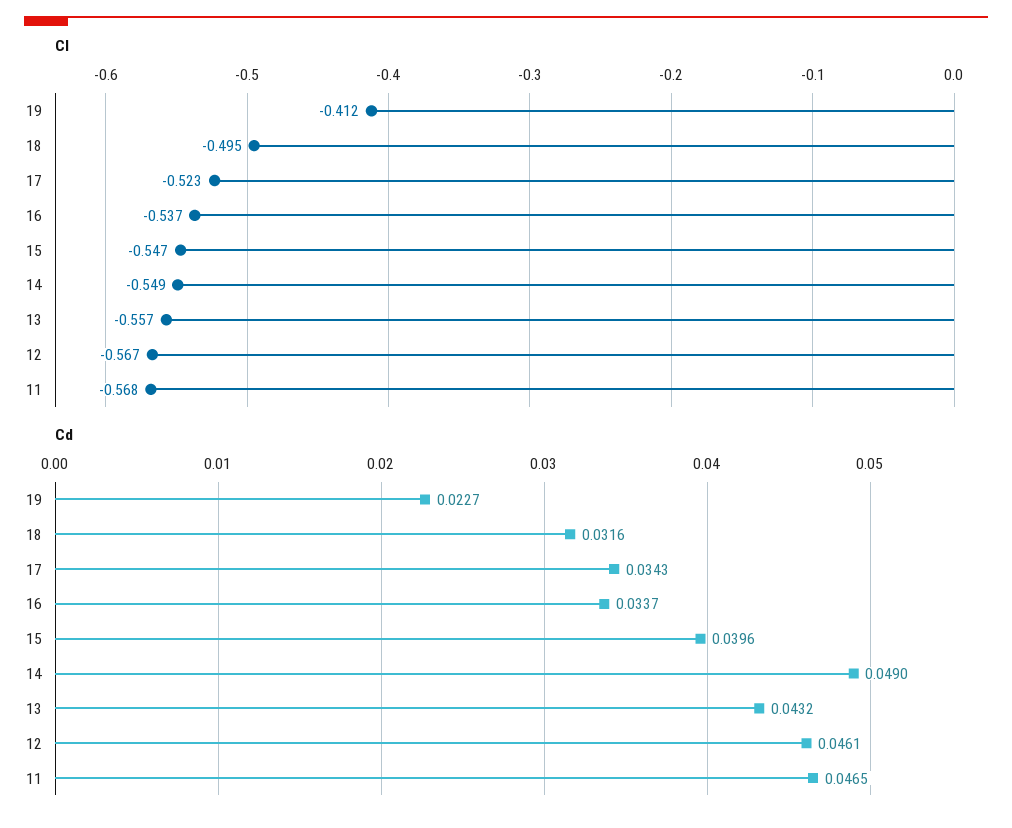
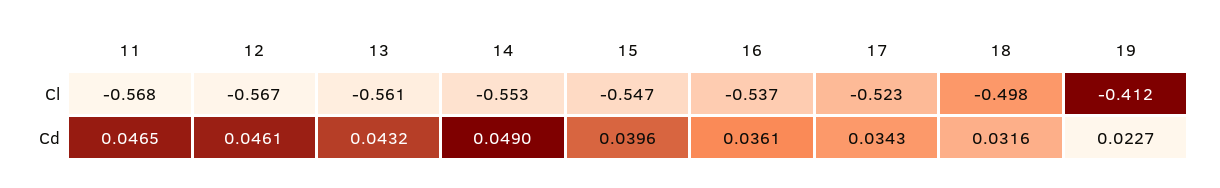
Cl, 18: -0.495 -> -0.498
Cl, 14: -0.549 -> -0.553
Cl, 13: -0.557 -> -0.561
Cd, 16: 0.0337 -> 0.0361

